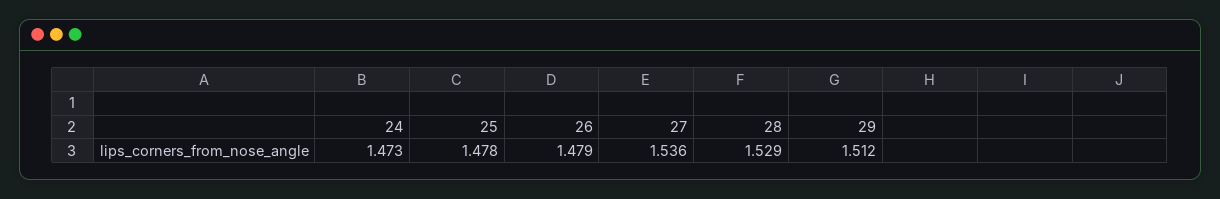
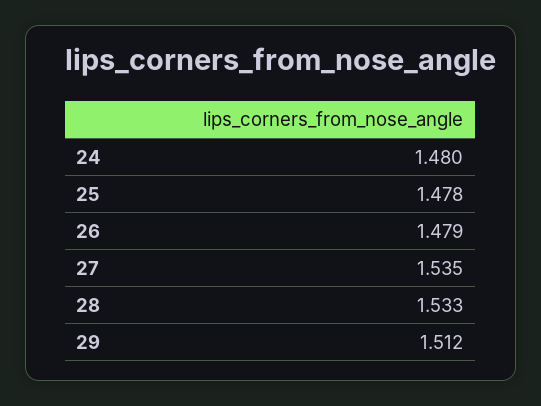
24: 1.473 -> 1.48
27: 1.536 -> 1.535
28: 1.529 -> 1.533

